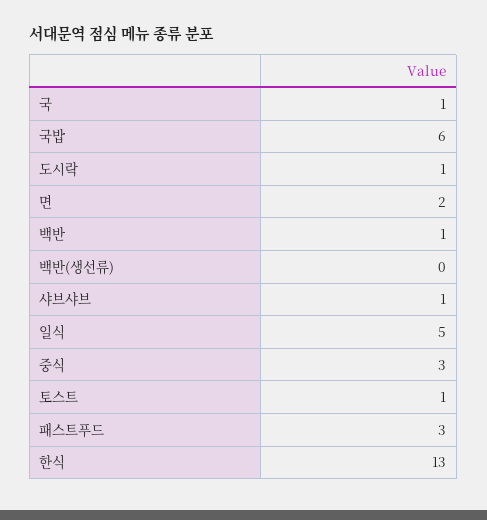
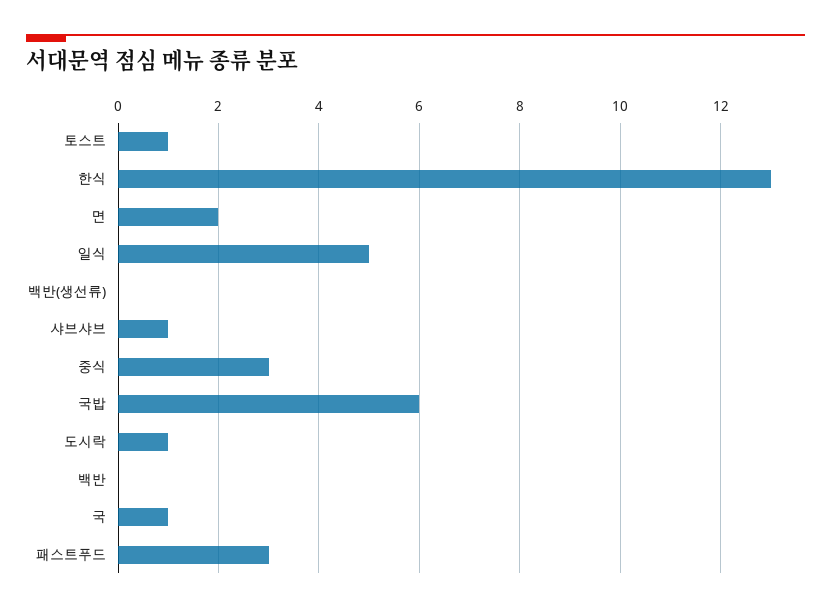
백반: 1 -> 0

